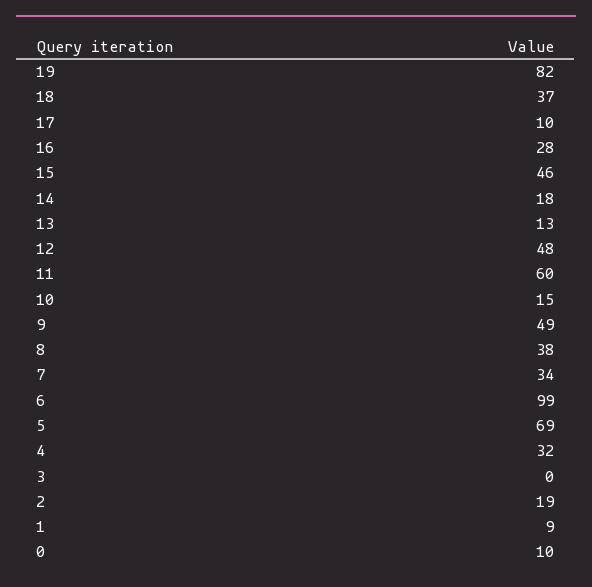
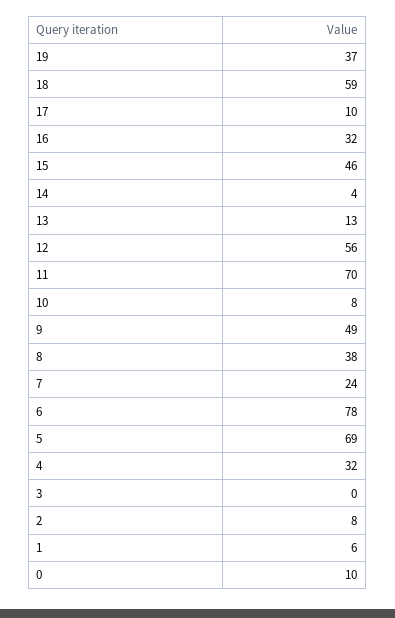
19: 82 -> 37
18: 37 -> 59
16: 28 -> 32
14: 18 -> 4
12: 48 -> 56
11: 60 -> 70
10: 15 -> 8
7: 34 -> 24
6: 99 -> 78
2: 19 -> 8
1: 9 -> 6

